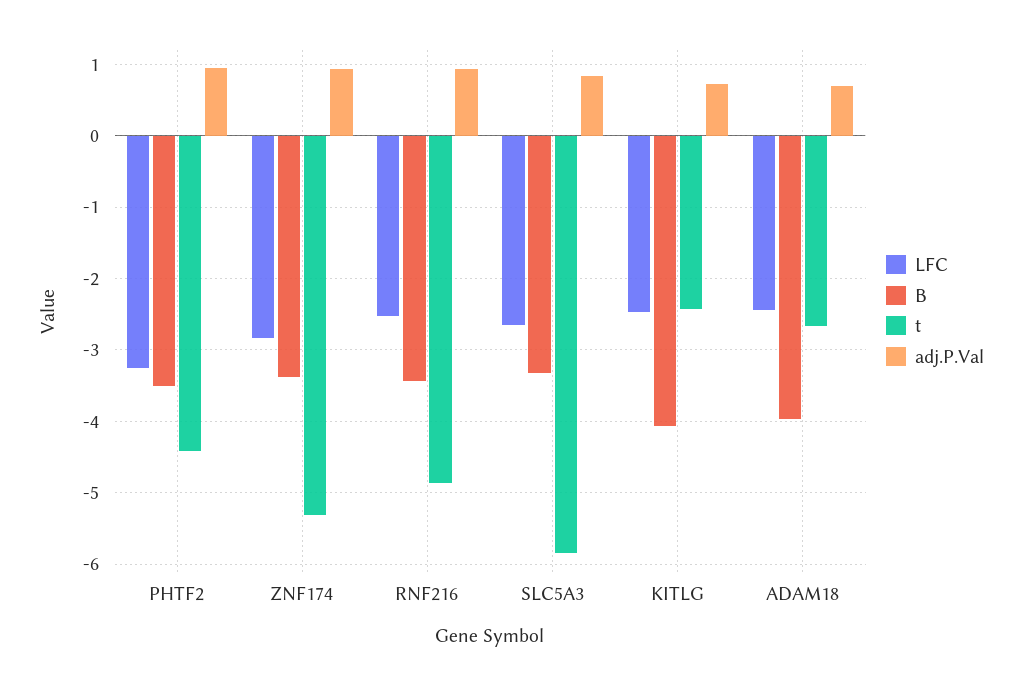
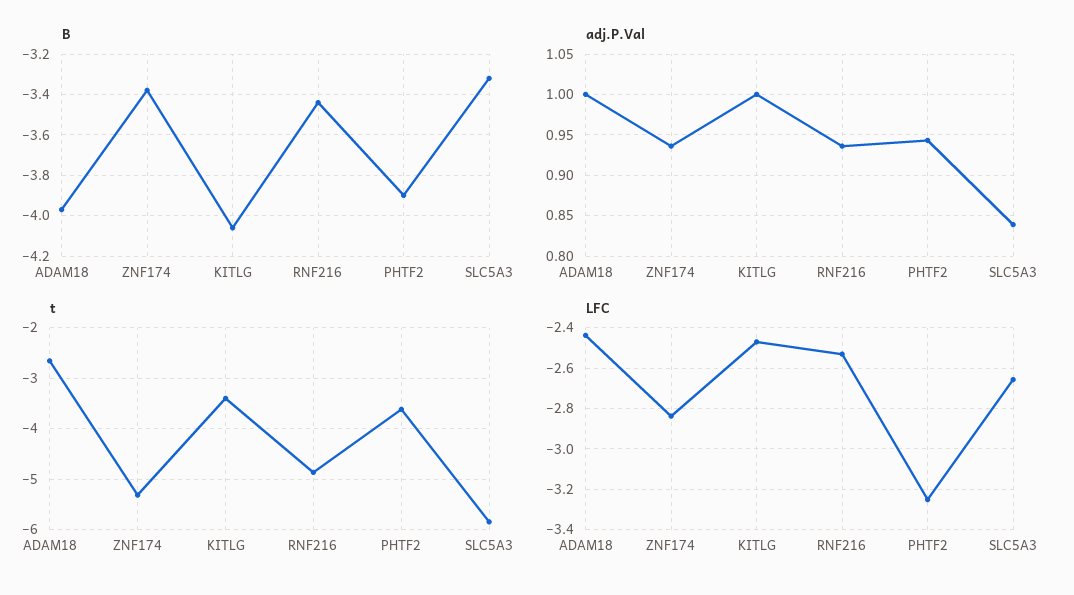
B, PHTF2: -3.5 -> -3.9
t, PHTF2: -4.4 -> -3.6
t, KITLG: -2.4 -> -3.4
adj.P.Val, KITLG: 0.7 -> 1
adj.P.Val, ADAM18: 0.7 -> 1

